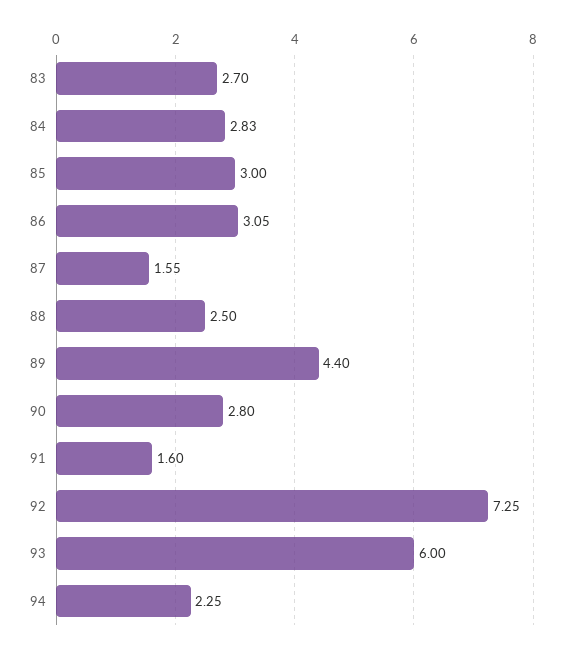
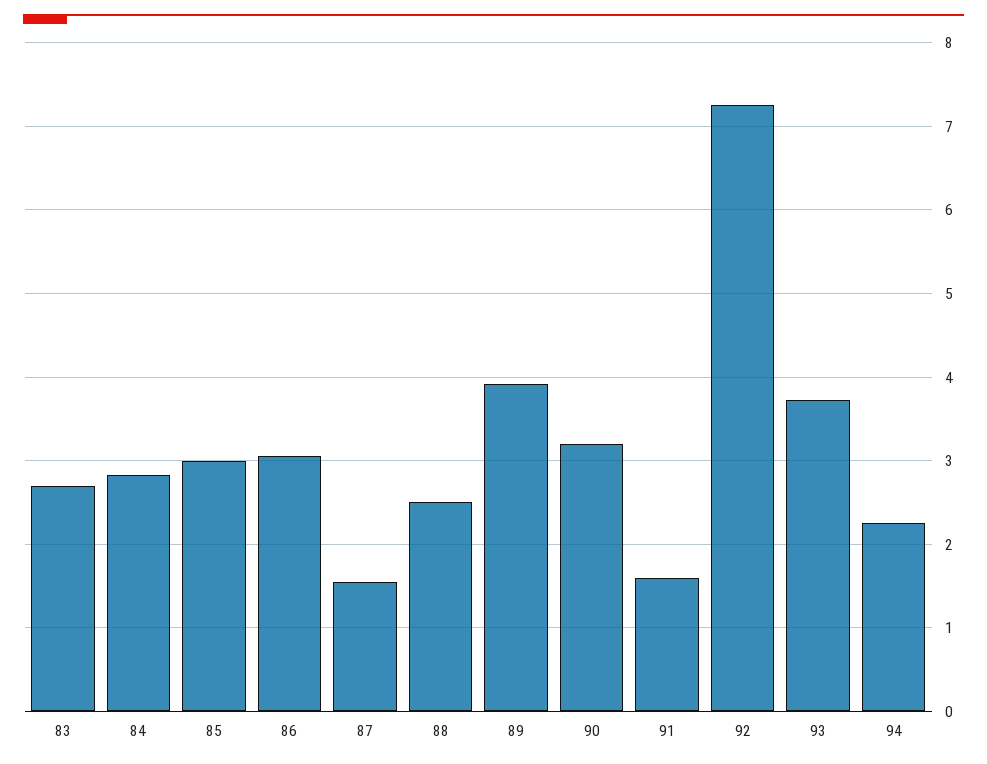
89: 4.4 -> 3.9
90: 2.8 -> 3.2
93: 6 -> 3.7

